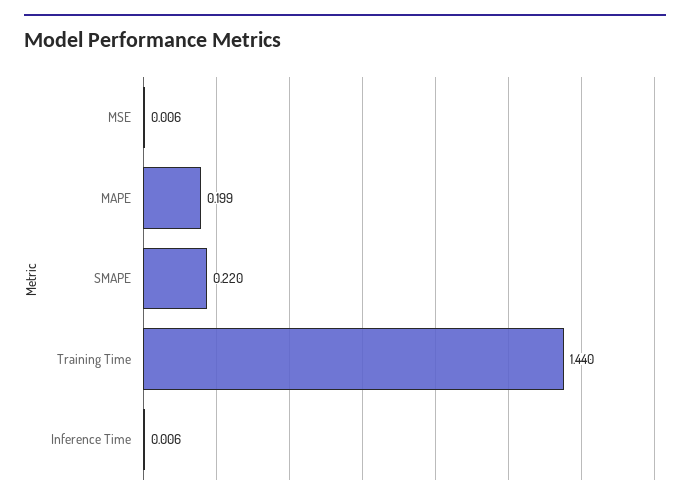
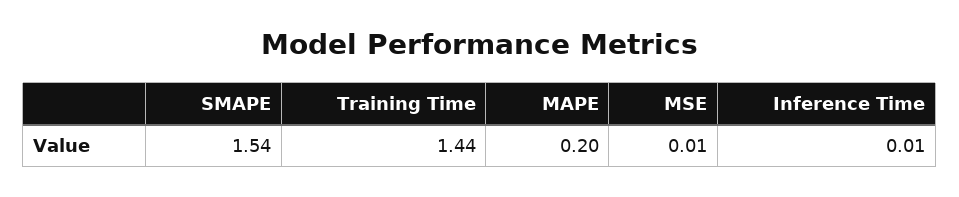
SMAPE: 0.22 -> 1.54

